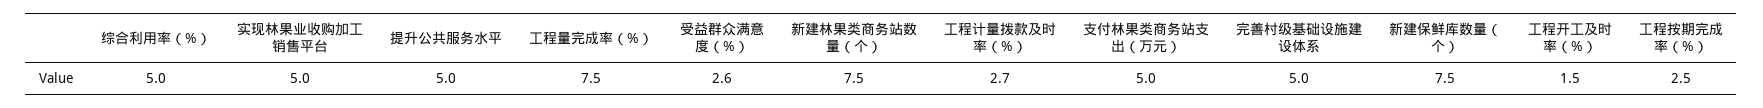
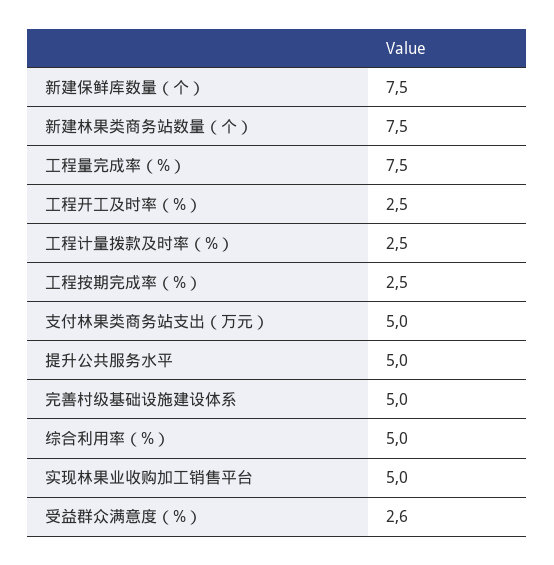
工程计量拨款及时率（%）: 2.7 -> 2.5
工程开工及时率（%）: 1.5 -> 2.5

